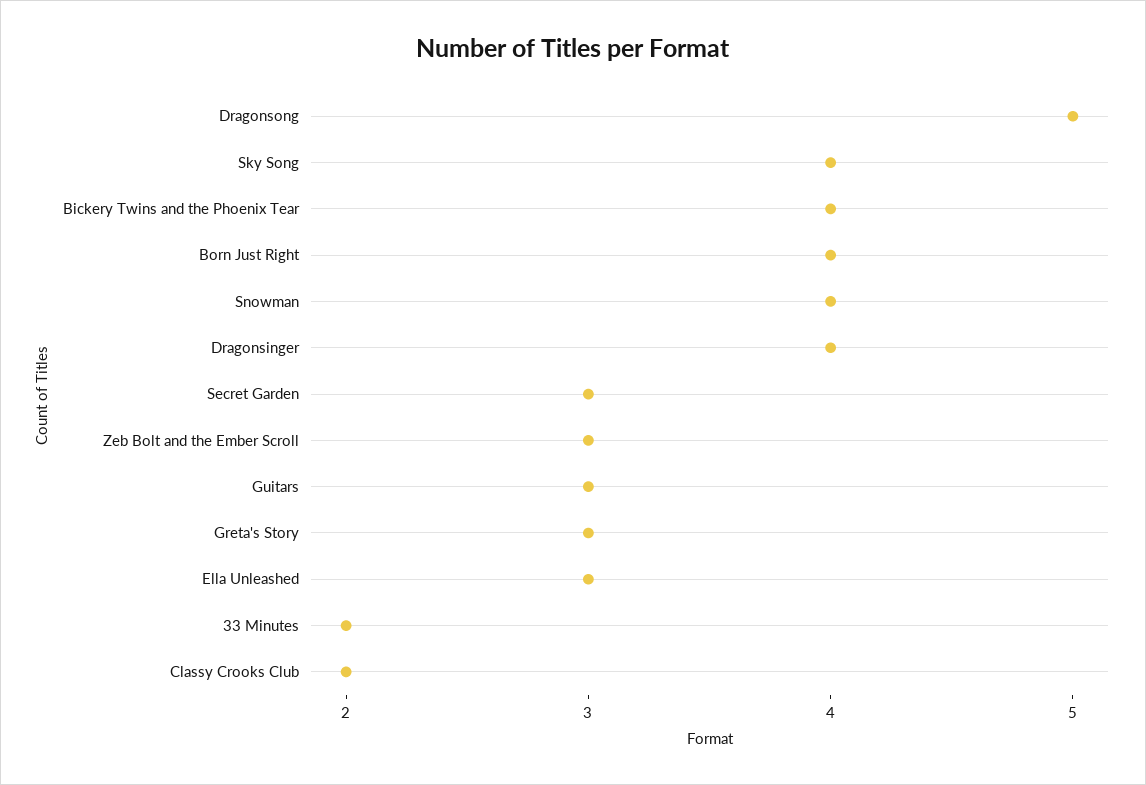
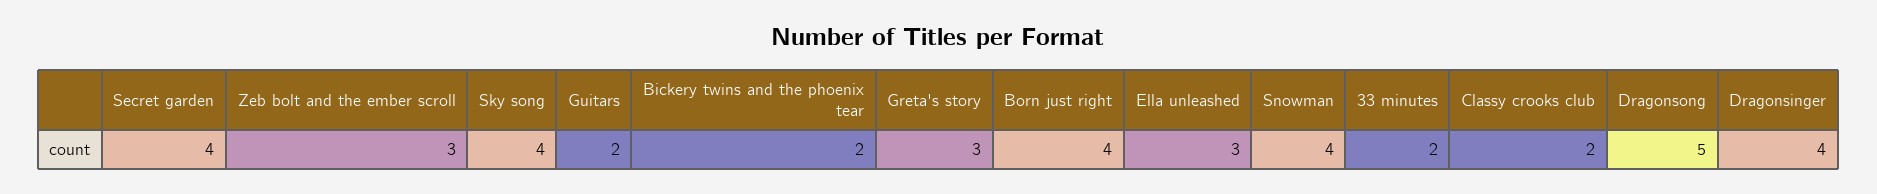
Bickery Twins and the Phoenix Tear: 4 -> 2
Secret Garden: 3 -> 4
Guitars: 3 -> 2

